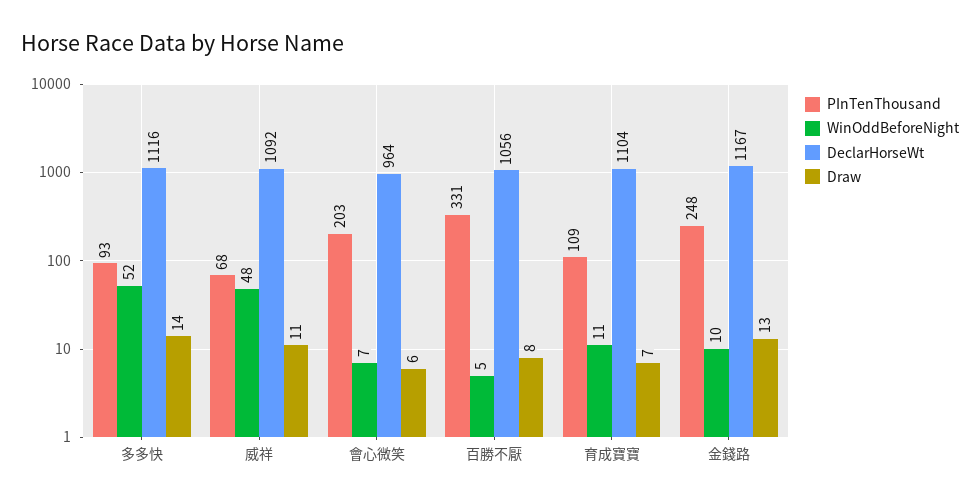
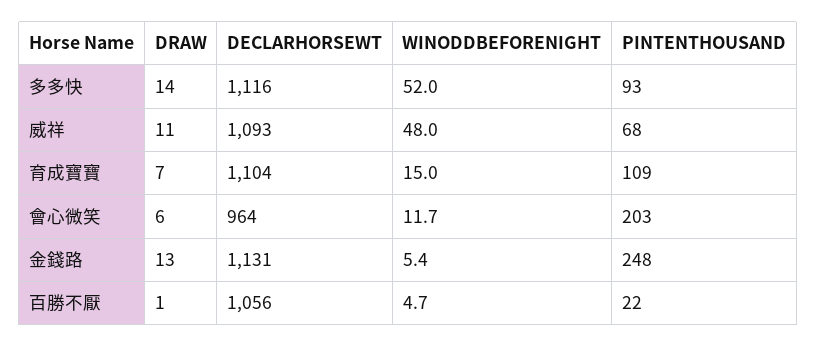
DeclarHorseWt, 威祥: 1092 -> 1093
WinOddBeforeNight, 會心微笑: 7 -> 11.7
PInTenThousand, 百勝不厭: 331 -> 22
Draw, 百勝不厭: 8 -> 1
WinOddBeforeNight, 育成寶寶: 11 -> 15
WinOddBeforeNight, 金錢路: 10 -> 5.4
DeclarHorseWt, 金錢路: 1167 -> 1131

